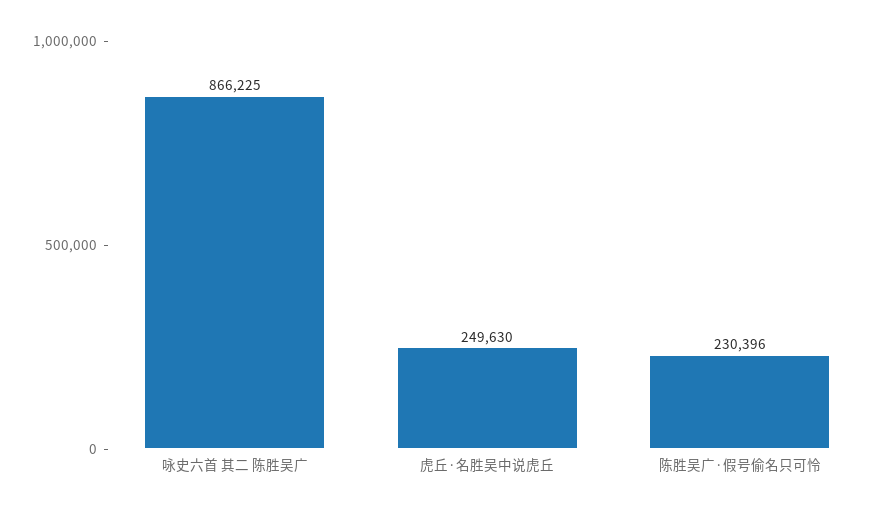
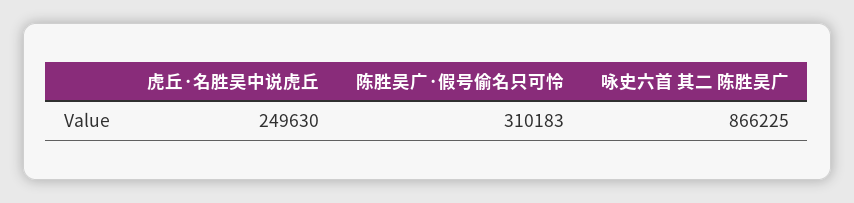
陈胜吴广·假号偷名只可怜: 230396 -> 310183

